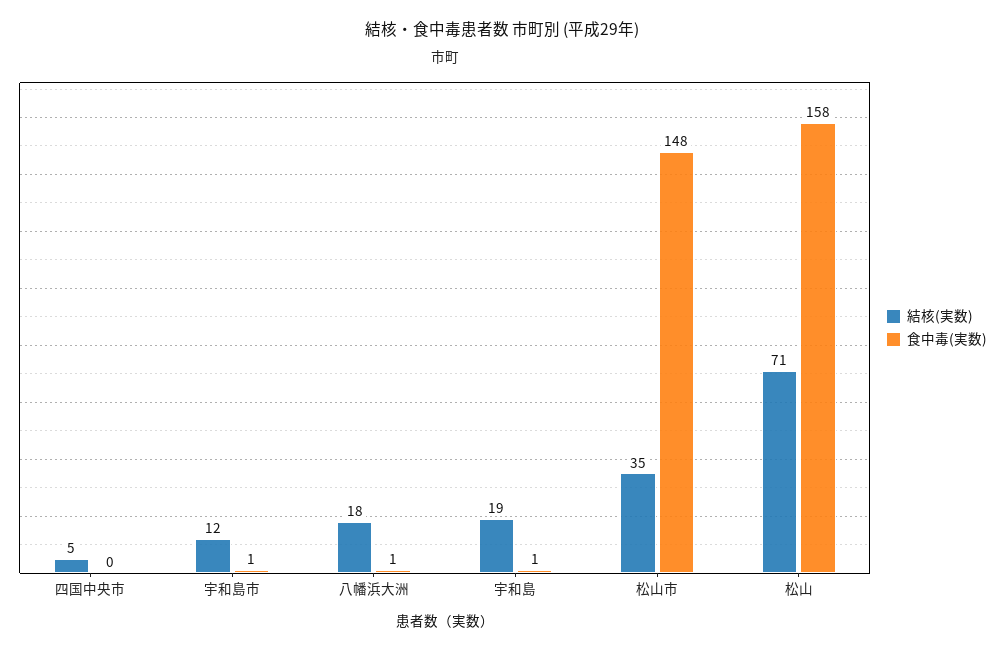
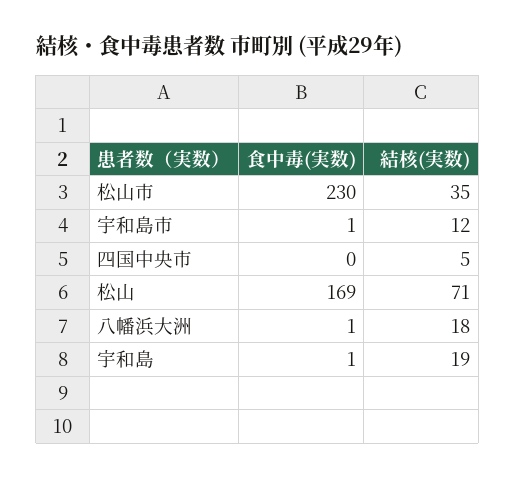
食中毒(実数), 松山市: 148 -> 230
食中毒(実数), 松山: 158 -> 169

